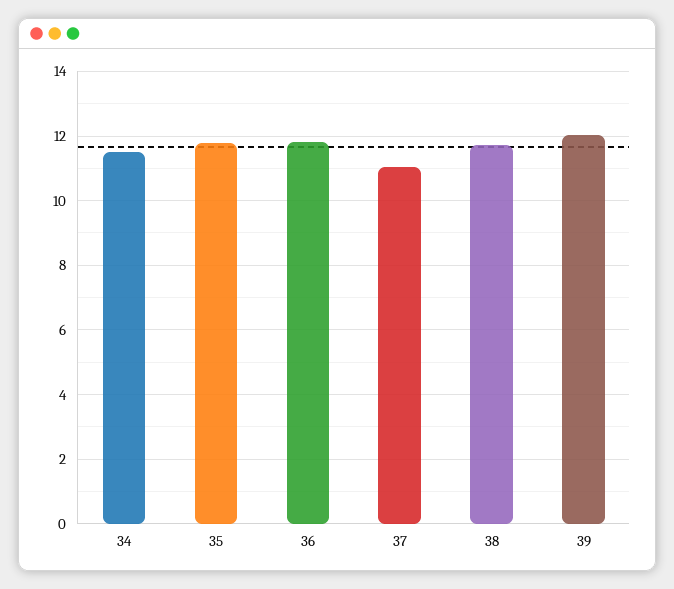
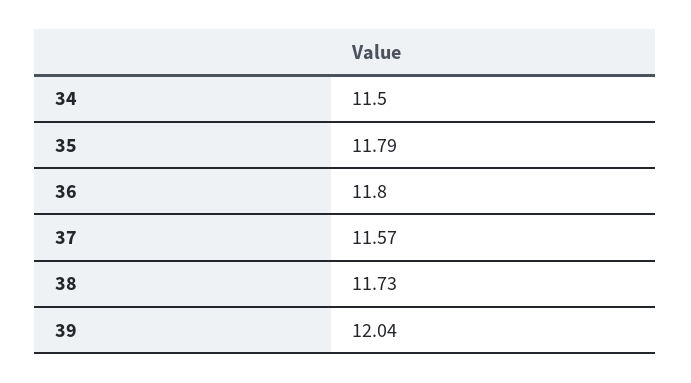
37: 11 -> 11.57

